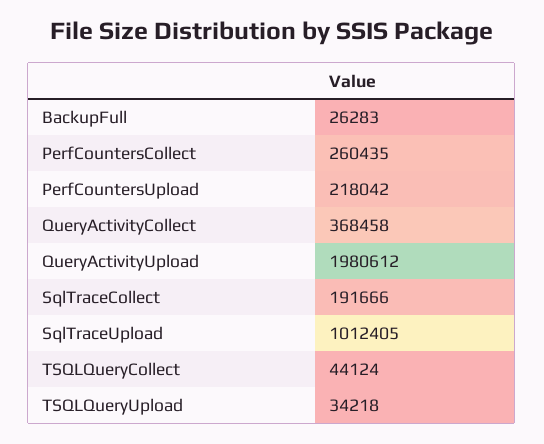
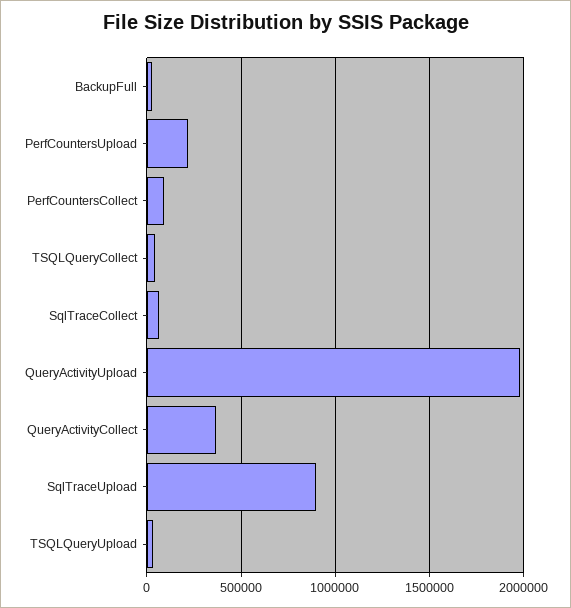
PerfCountersCollect: 260435 -> 100000
SqlTraceCollect: 191666 -> 50000
SqlTraceUpload: 1012405 -> 900000

